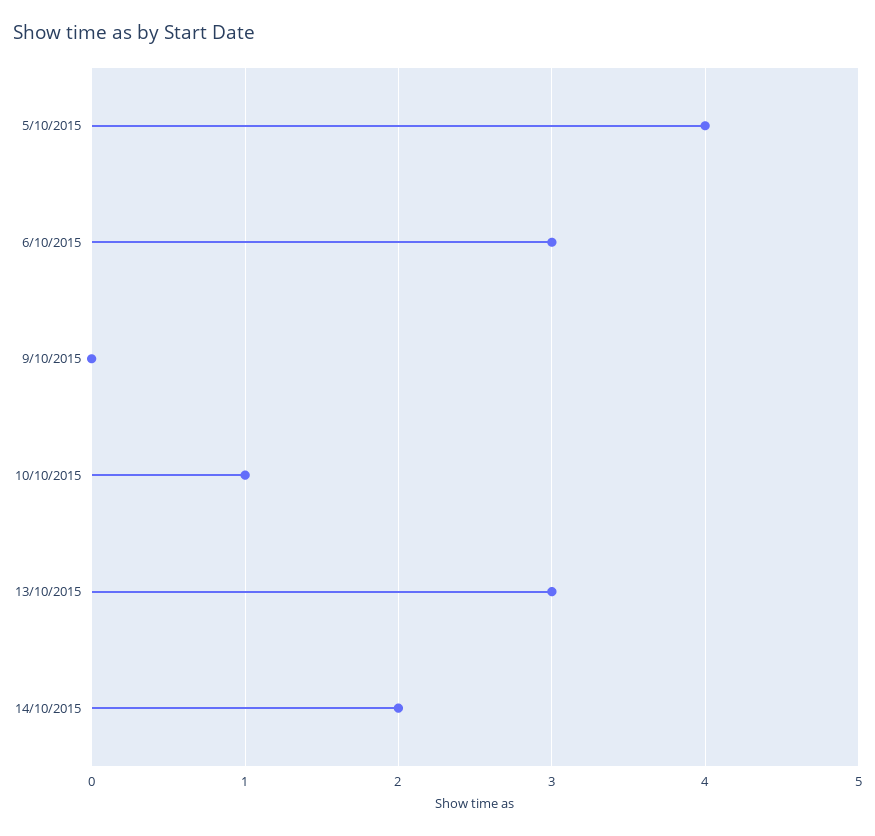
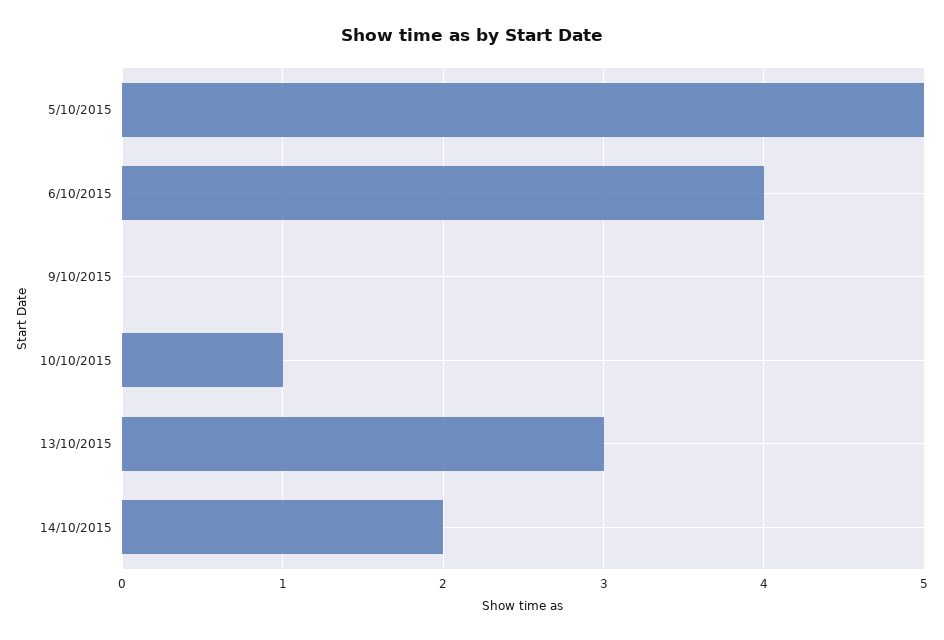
5/10/2015: 4 -> 5
6/10/2015: 3 -> 4

